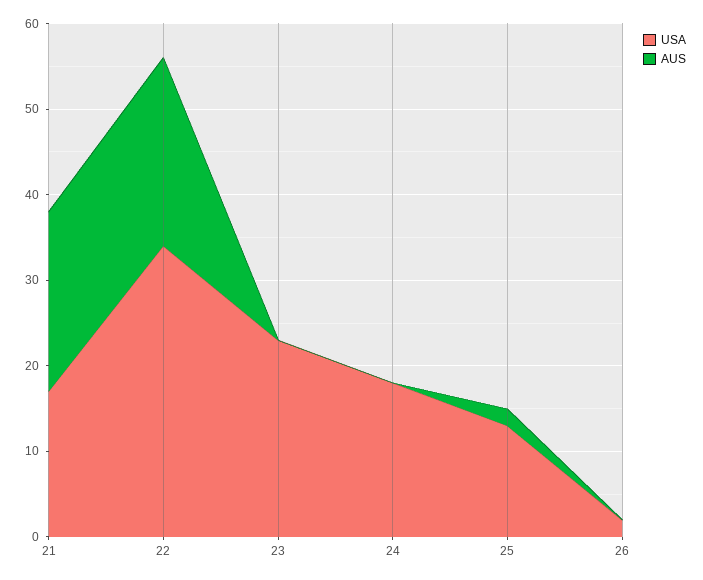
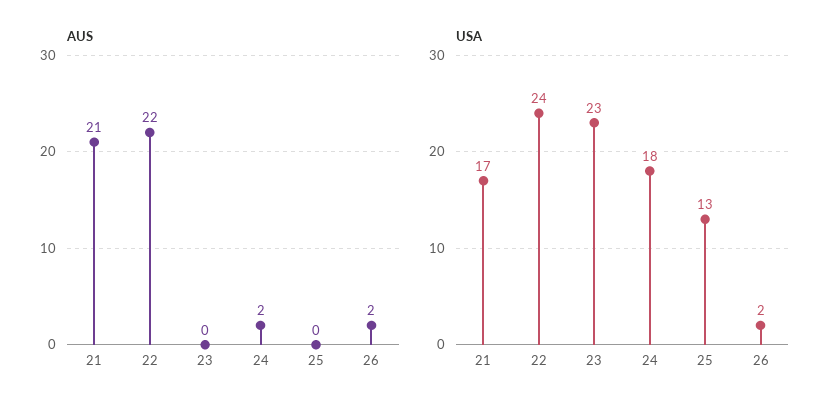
USA, 22: 34 -> 24
AUS, 24: 0 -> 2
AUS, 25: 2 -> 0
AUS, 26: 0 -> 2

